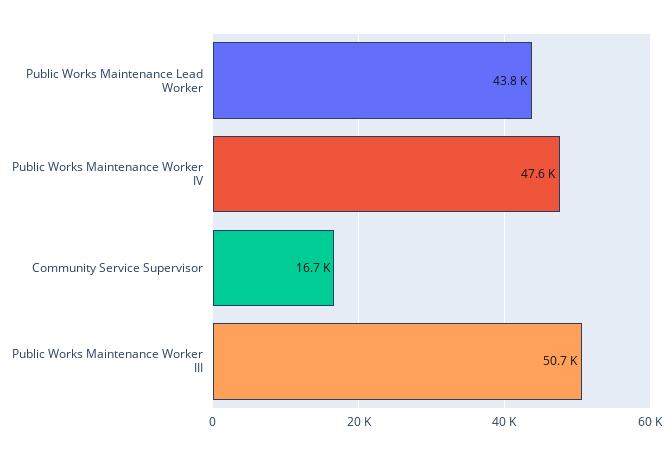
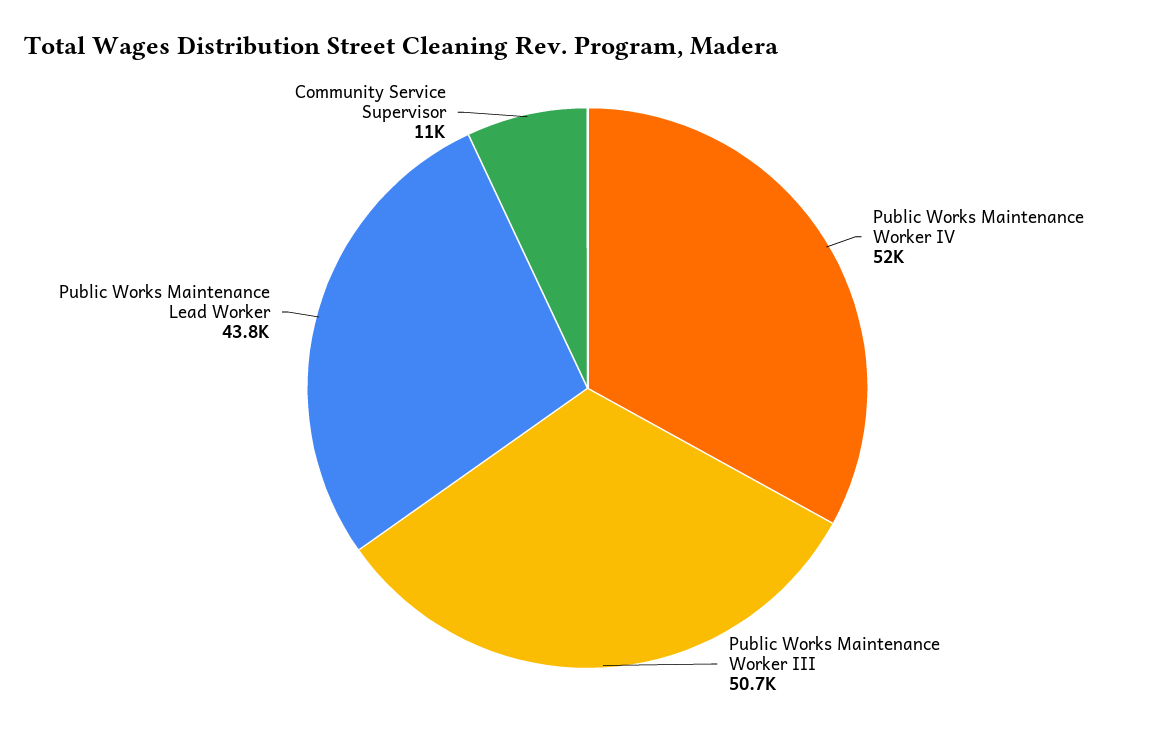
Public Works Maintenance Worker IV: 47600 -> 52000
Community Service Supervisor: 16700 -> 11000

